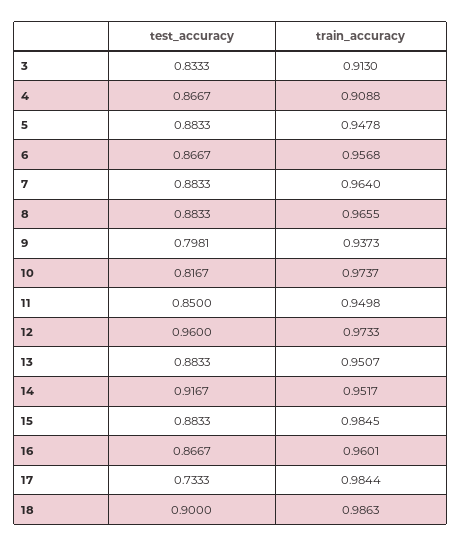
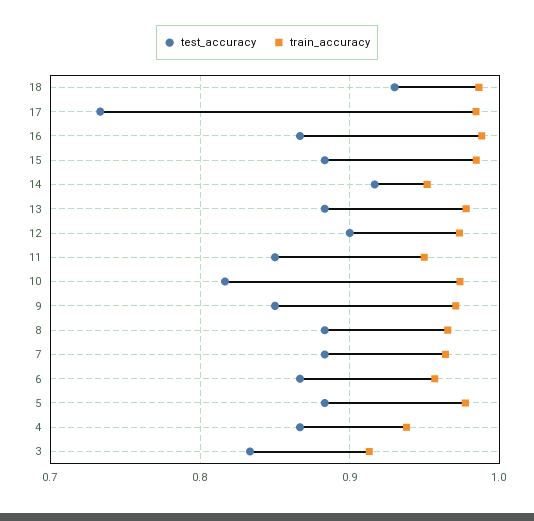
train_accuracy, 4: 0.9088 -> 0.94
train_accuracy, 5: 0.9478 -> 0.98
test_accuracy, 9: 0.7981 -> 0.85
train_accuracy, 9: 0.9373 -> 0.97
test_accuracy, 12: 0.96 -> 0.9
train_accuracy, 13: 0.9507 -> 0.98
train_accuracy, 16: 0.9601 -> 0.99
test_accuracy, 18: 0.9 -> 0.93

